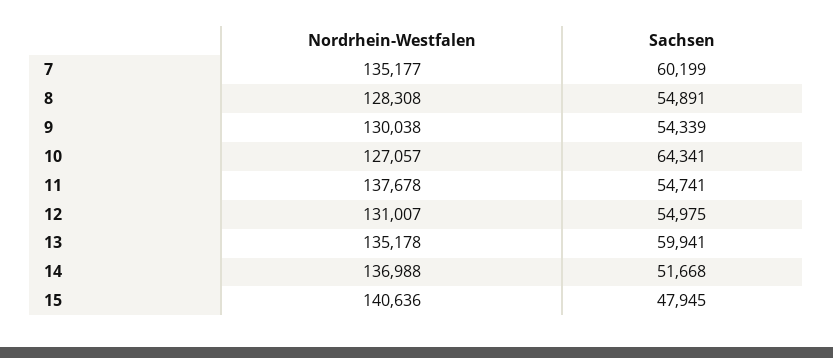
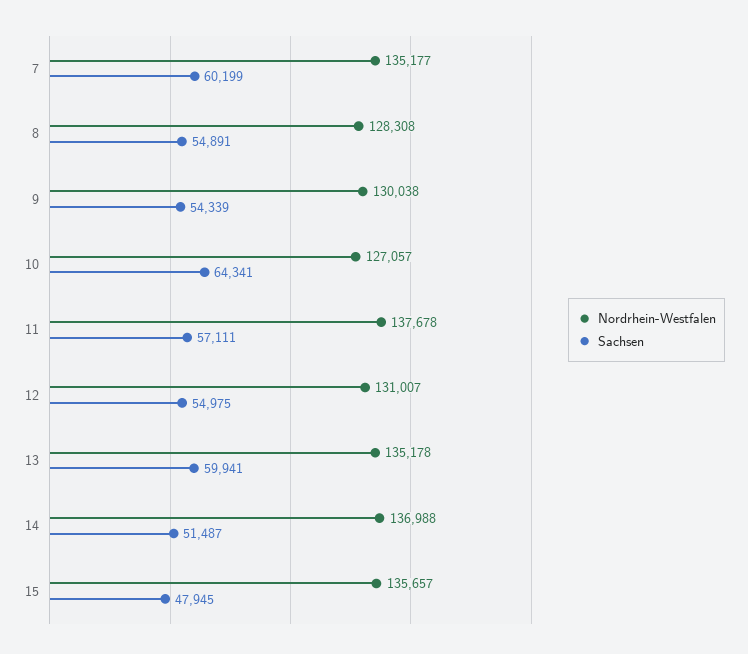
Sachsen, 11: 54741 -> 57111
Sachsen, 14: 51668 -> 51487
Nordrhein-Westfalen, 15: 140636 -> 135657

